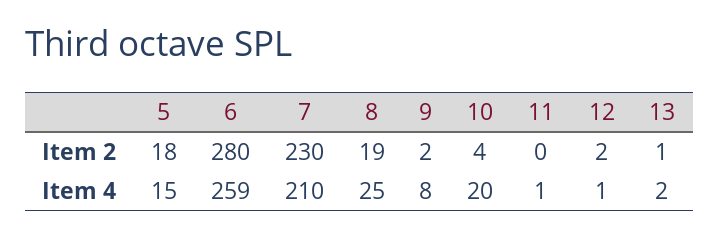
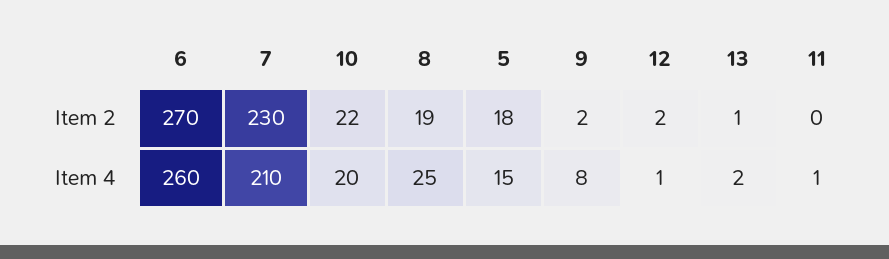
6, Item 2: 280 -> 270
10, Item 2: 4 -> 22
6, Item 4: 259 -> 260

